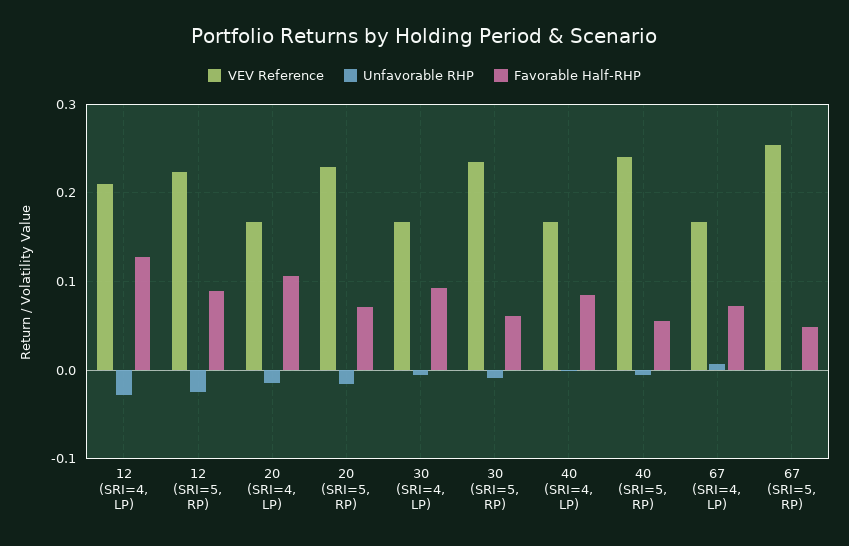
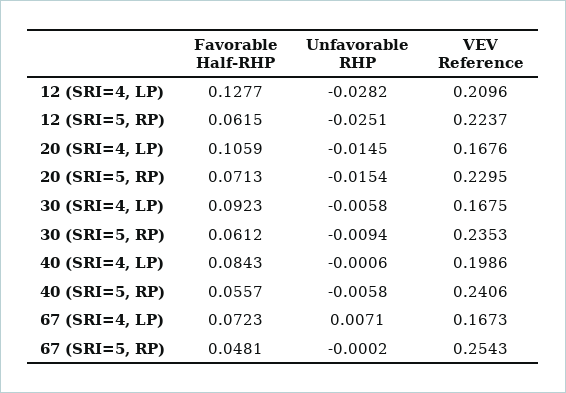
Favorable Half-RHP, 12 (SRI=5, RP): 0.09 -> 0.0615
VEV Reference, 40 (SRI=4, LP): 0.17 -> 0.1986

